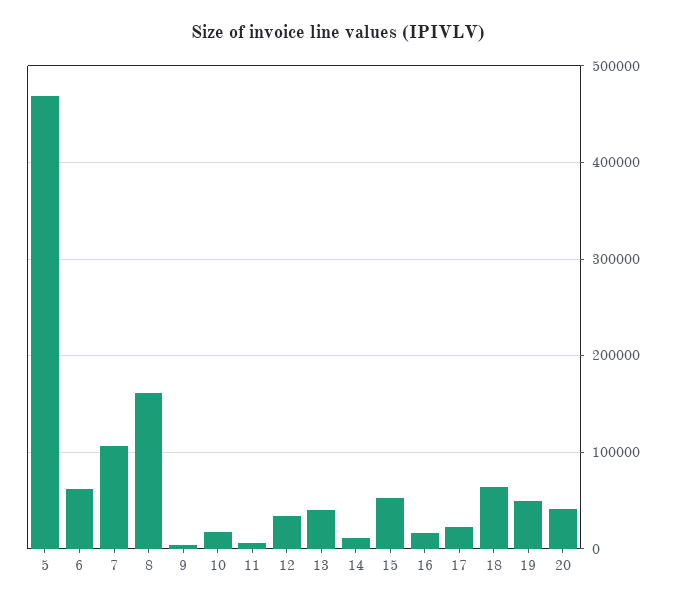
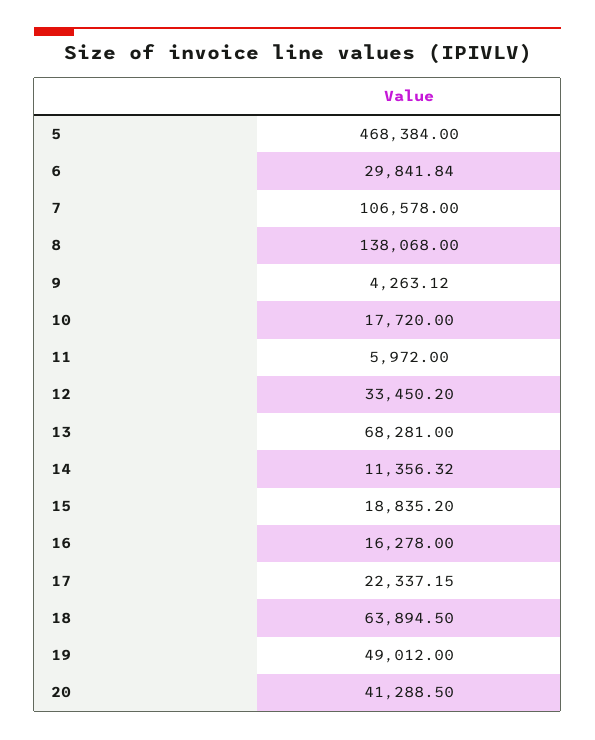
6: 60000 -> 29841.84
8: 160000 -> 138068
13: 40000 -> 68281
15: 50000 -> 18835.2

